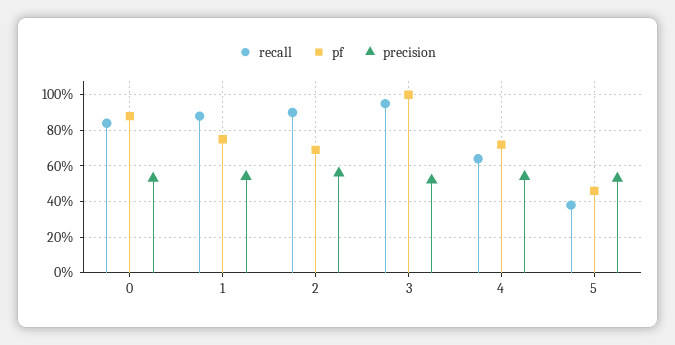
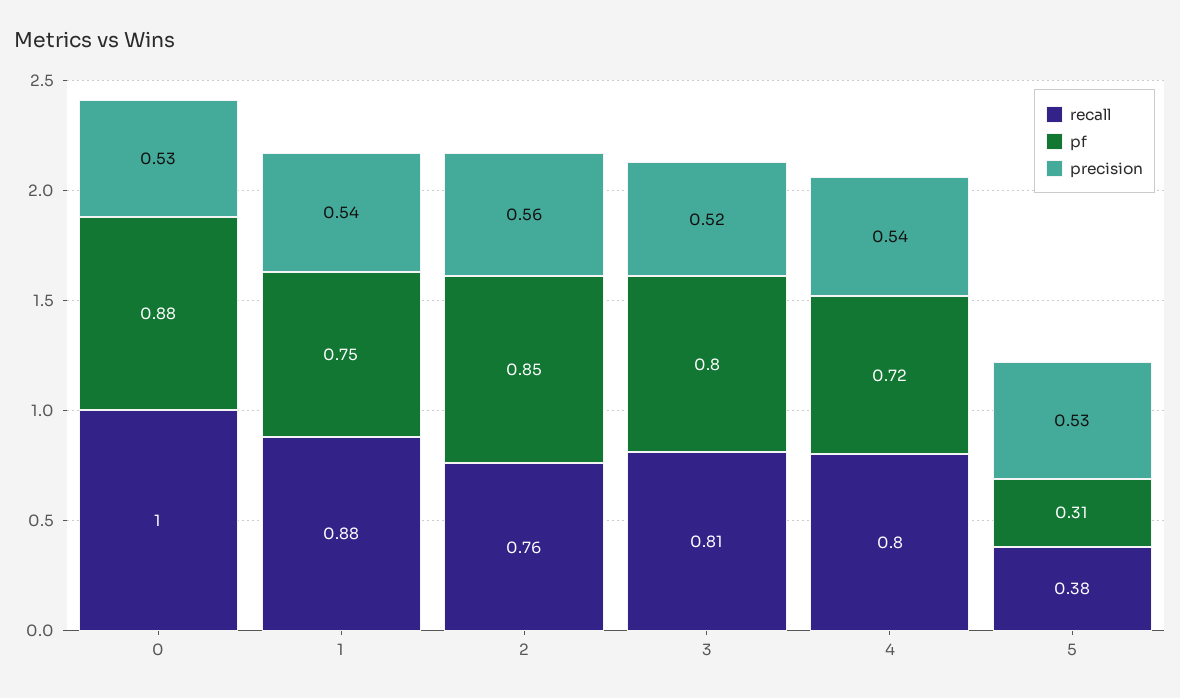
recall, 0: 0.85 -> 1
recall, 2: 0.9 -> 0.76
pf, 2: 0.7 -> 0.85
recall, 3: 0.95 -> 0.81
pf, 3: 1 -> 0.8
recall, 4: 0.65 -> 0.8
pf, 5: 0.45 -> 0.31

